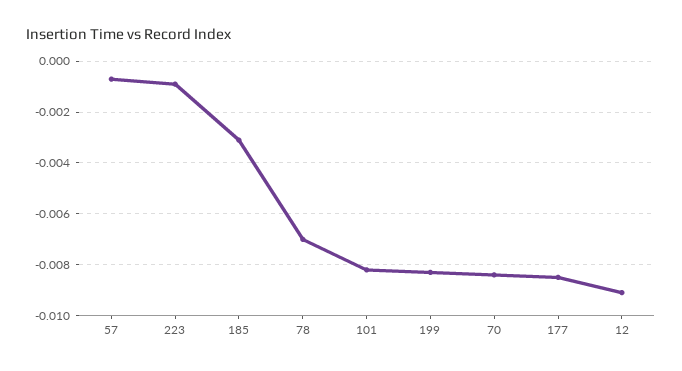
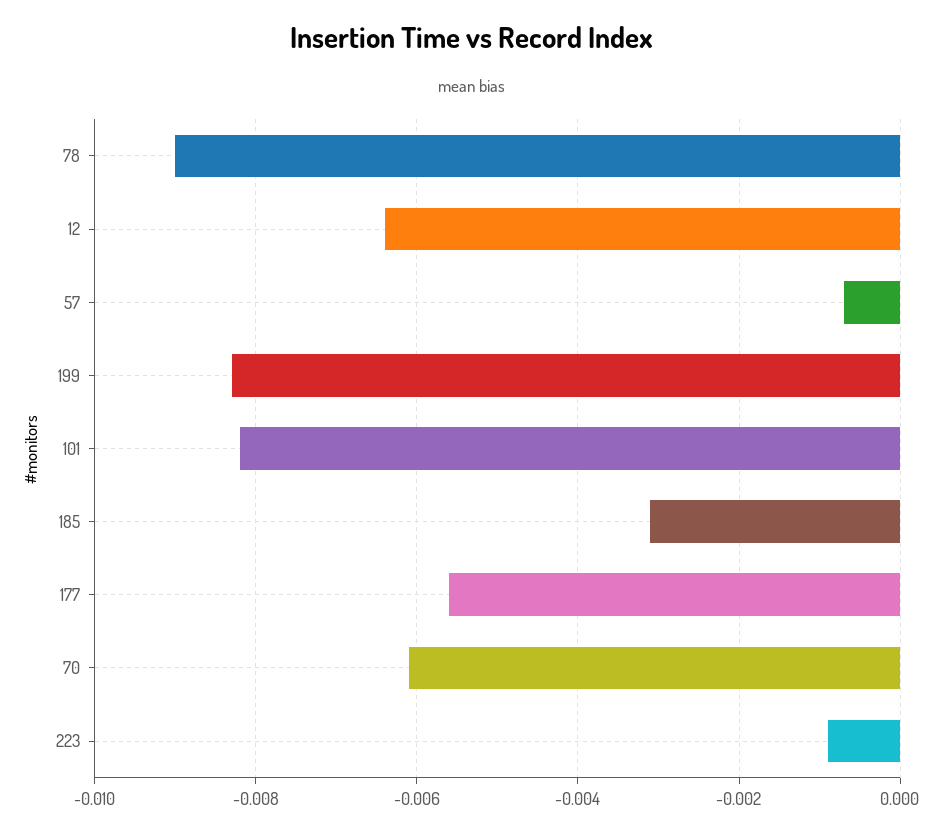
78: -0.007 -> -0.009
70: -0.0085 -> -0.006
177: -0.0085 -> -0.0055
12: -0.009 -> -0.0065

